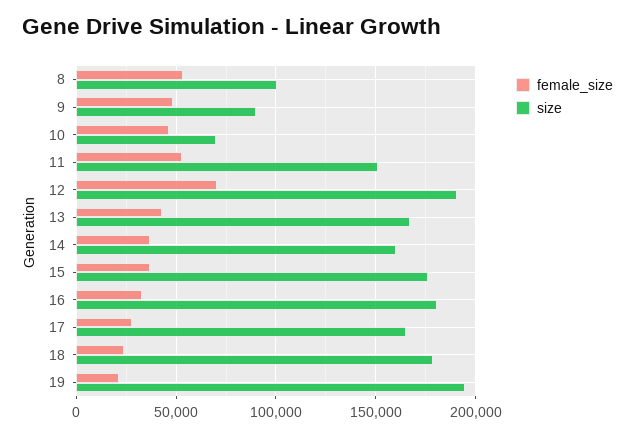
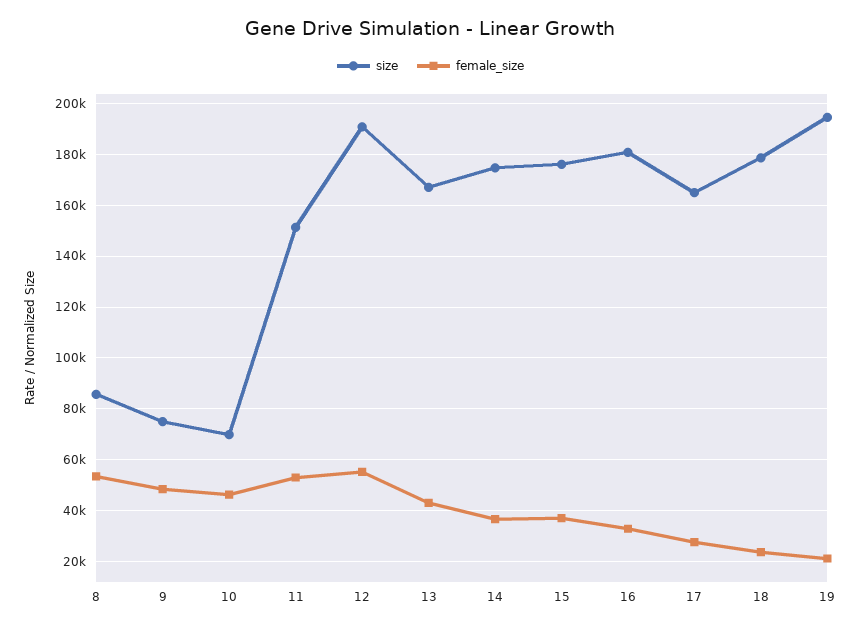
size, 8: 100000 -> 85000
size, 9: 90000 -> 75000
female_size, 12: 70000 -> 55000
size, 14: 160000 -> 175000

